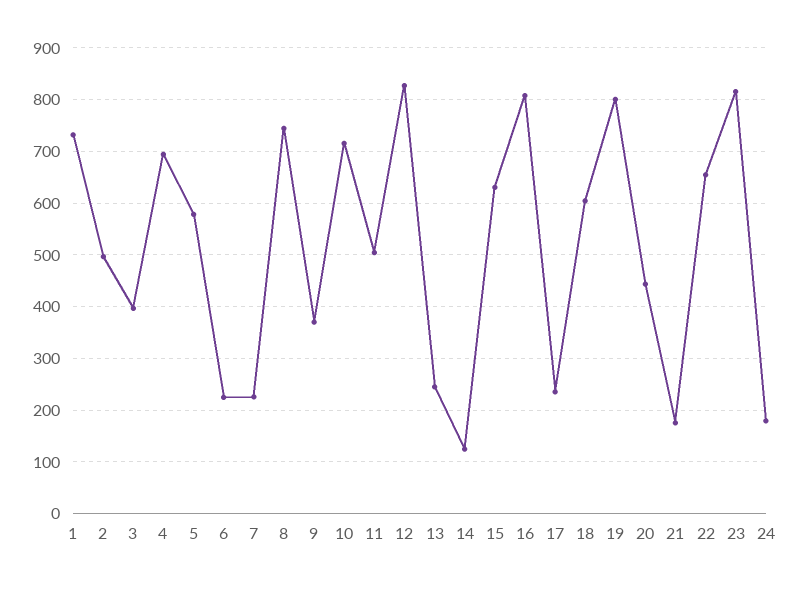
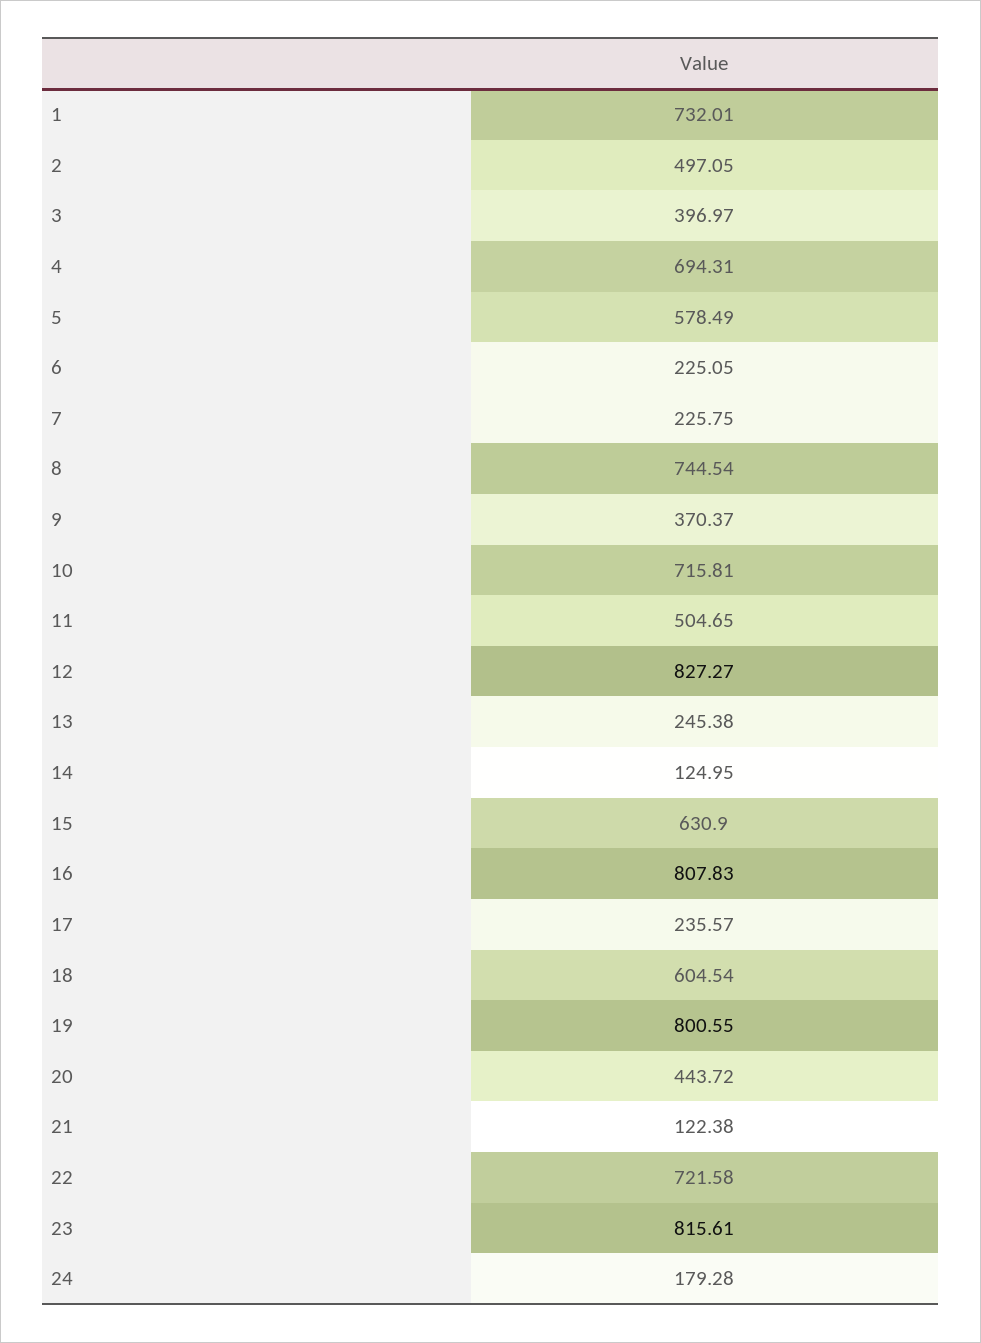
21: 180 -> 122.38
22: 660 -> 721.58

